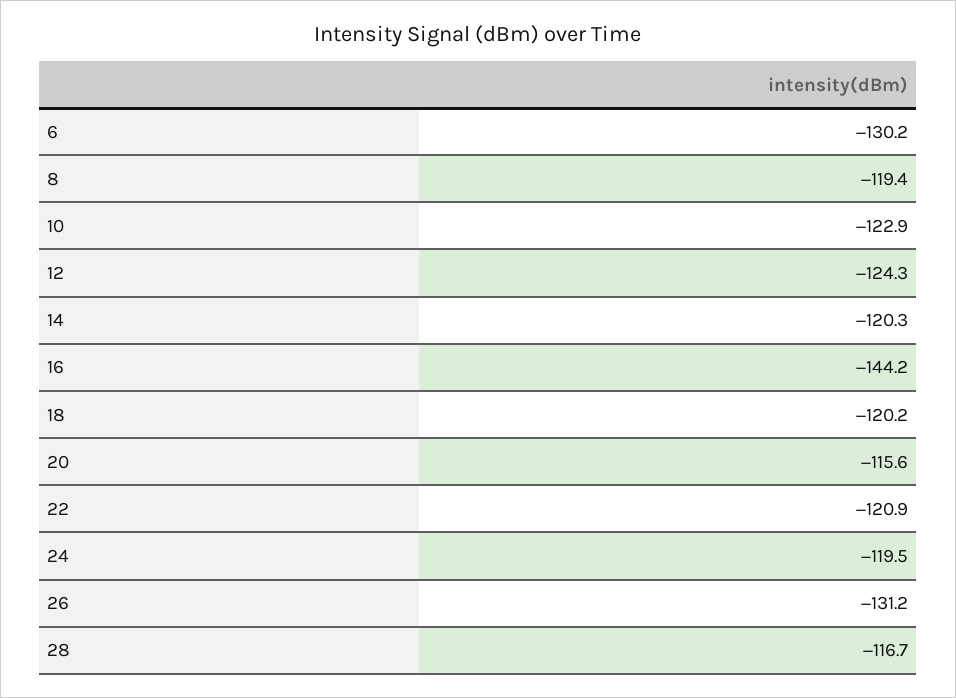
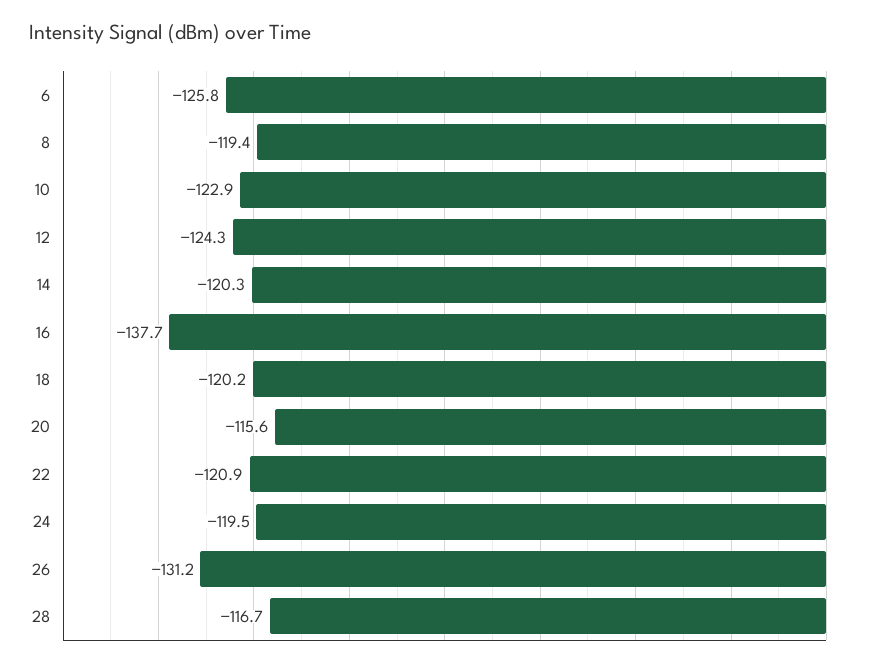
6: -130.2 -> -125.8
16: -144.2 -> -137.7

